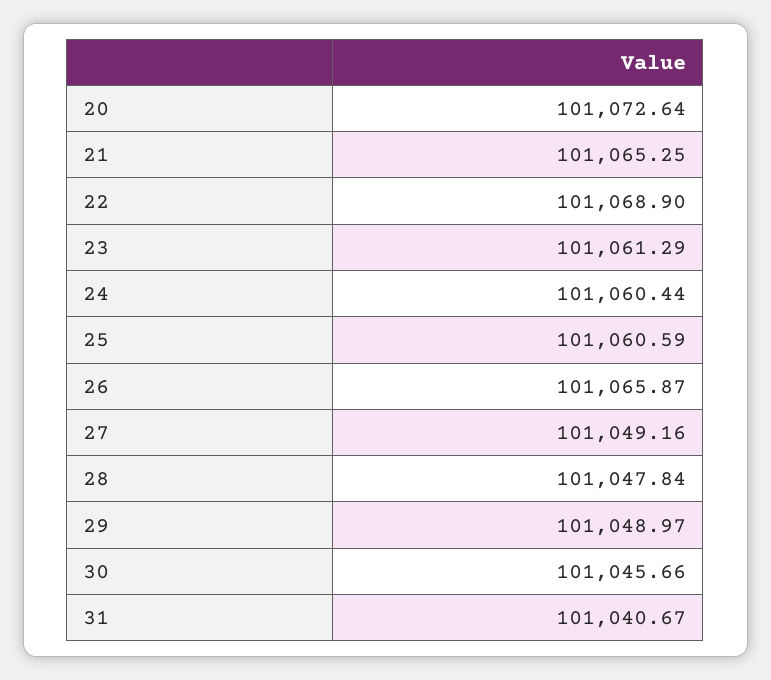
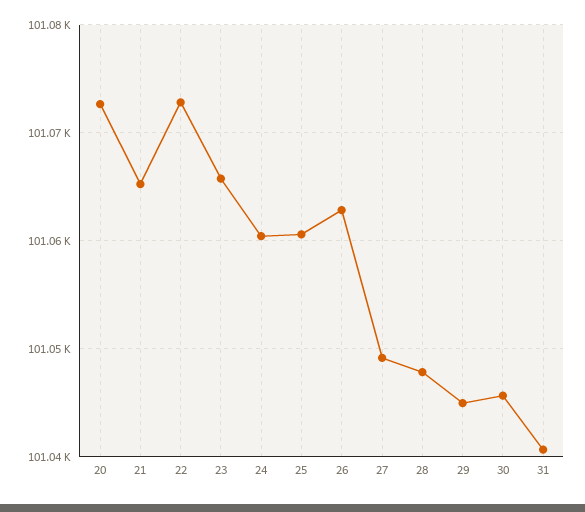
22: 101068.9 -> 101073
23: 101061.29 -> 101066
26: 101065.87 -> 101063
29: 101048.97 -> 101045

